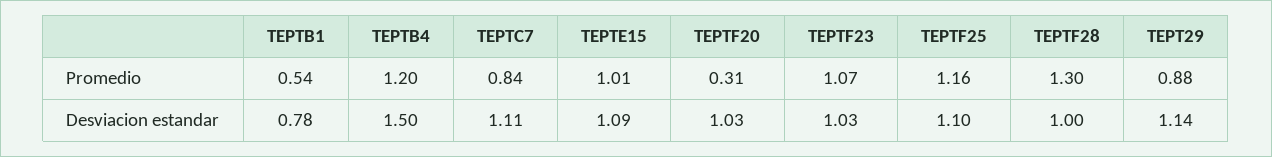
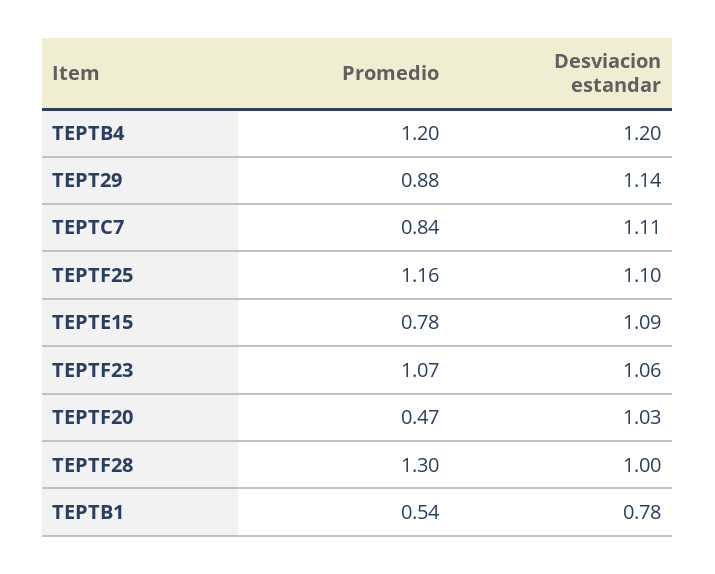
TEPTE15, Promedio: 1.01 -> 0.78
TEPTF20, Promedio: 0.31 -> 0.47
TEPTB4, Desviacion estandar: 1.5 -> 1.2
TEPTF23, Desviacion estandar: 1.03 -> 1.06

